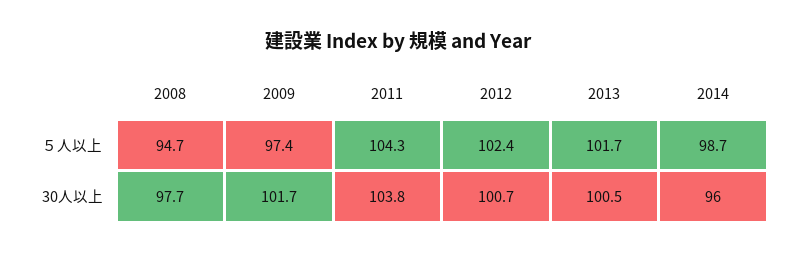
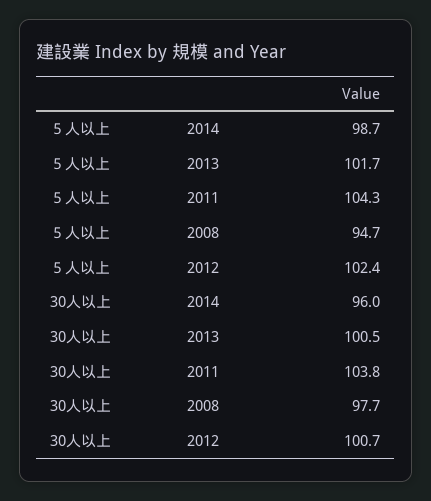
2009, ５人以上: 97.4 -> none
2009, 30人以上: 101.7 -> none

